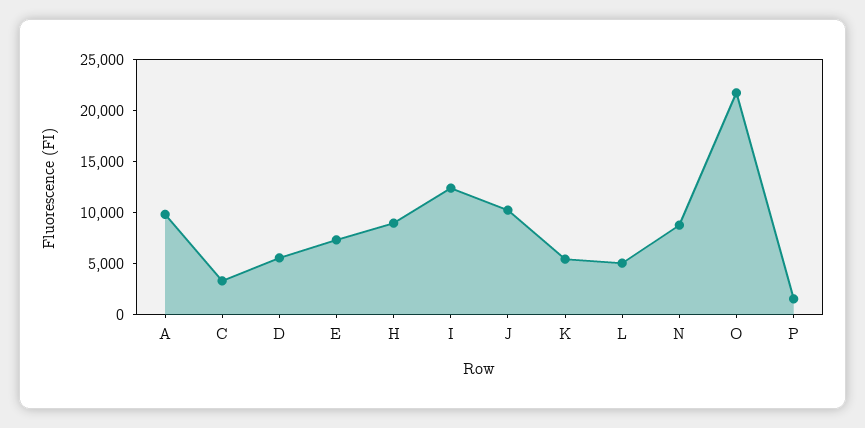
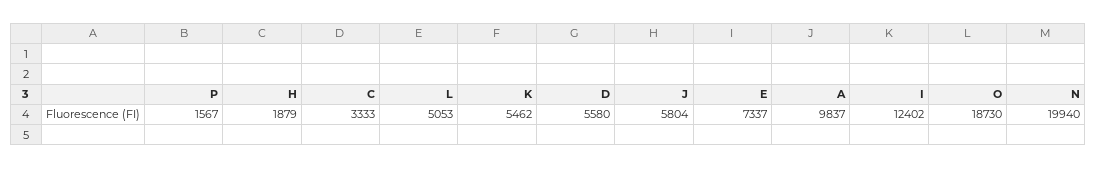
H: 9000 -> 1879
J: 10000 -> 5804
N: 9000 -> 19940
O: 22000 -> 18730

